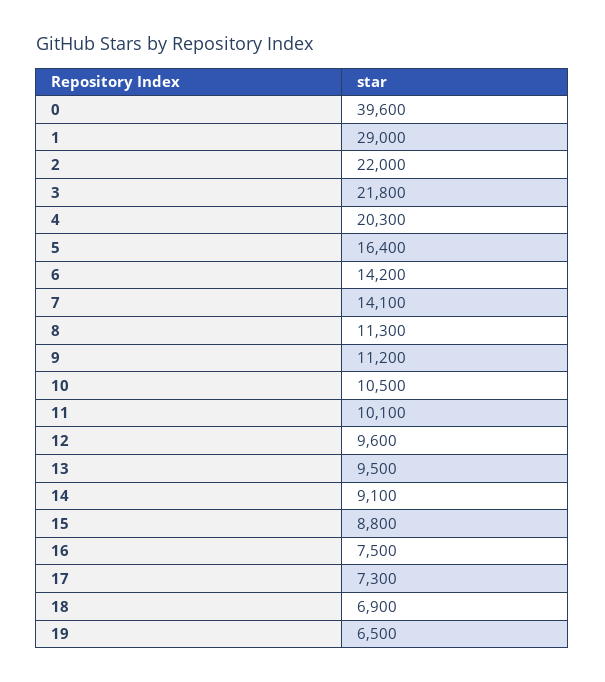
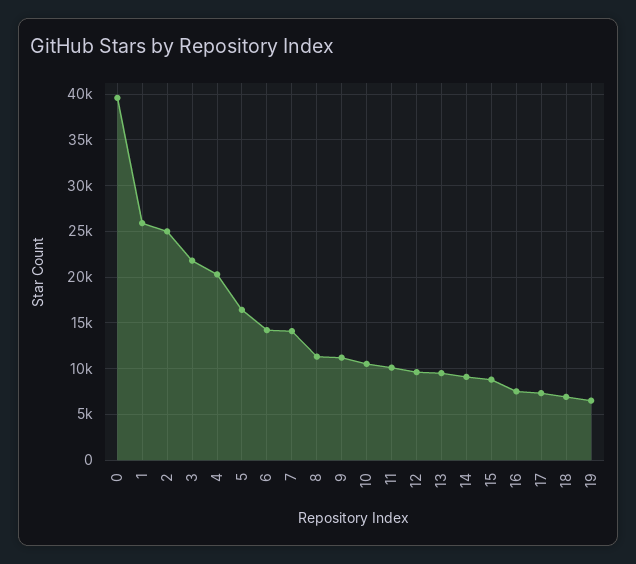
1: 29000 -> 26000
2: 22000 -> 25000

